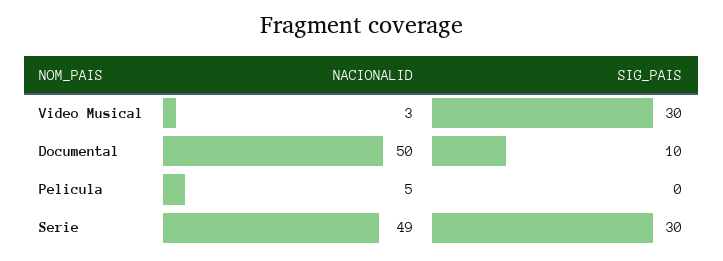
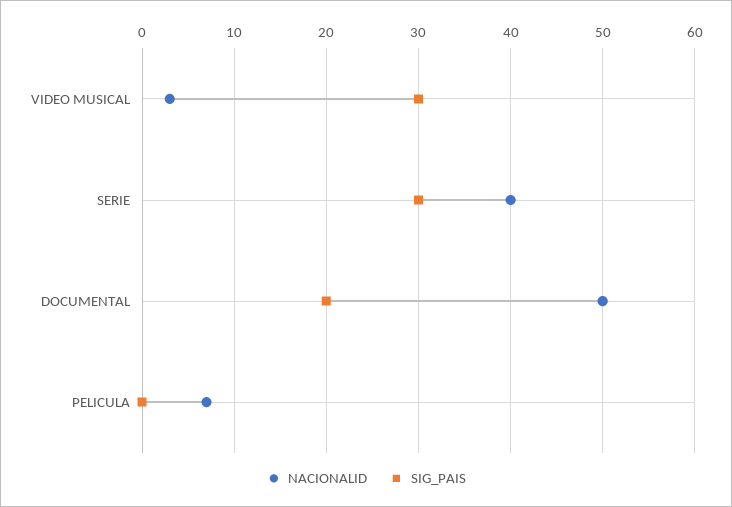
SIG_PAIS, Documental: 10 -> 20
NACIONALID, Pelicula: 5 -> 7
NACIONALID, Serie: 49 -> 40

